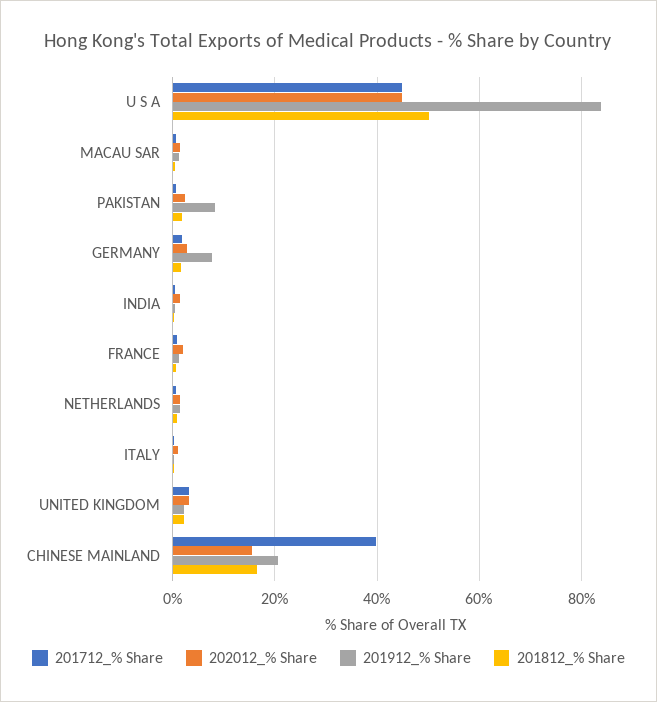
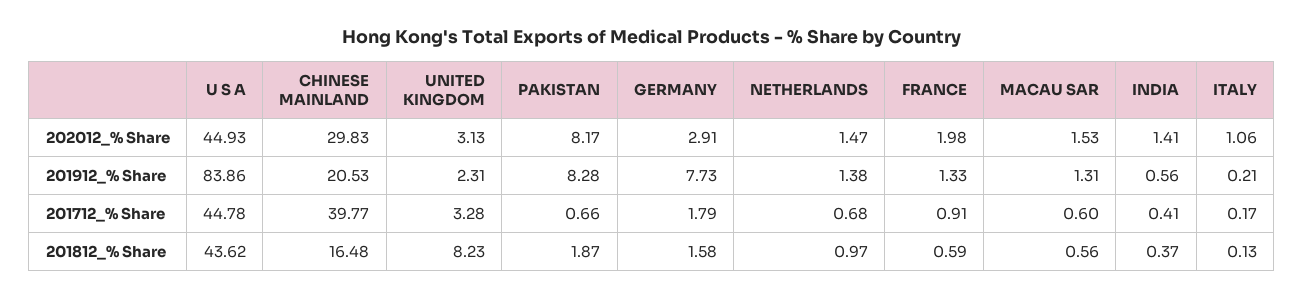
201812_% Share, U S A: 50 -> 43.62
202012_% Share, PAKISTAN: 2 -> 8.17
201812_% Share, UNITED KINGDOM: 2 -> 8.23
202012_% Share, CHINESE MAINLAND: 16 -> 29.83

